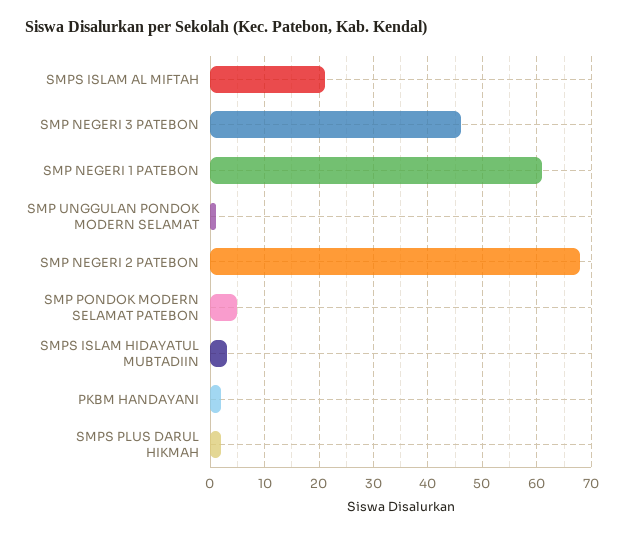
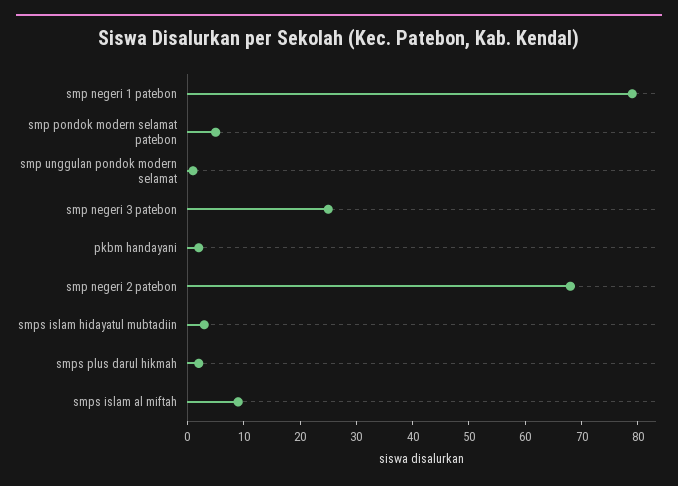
SMPS ISLAM AL MIFTAH: 20 -> 10
SMP NEGERI 3 PATEBON: 45 -> 25
SMP NEGERI 1 PATEBON: 60 -> 80

